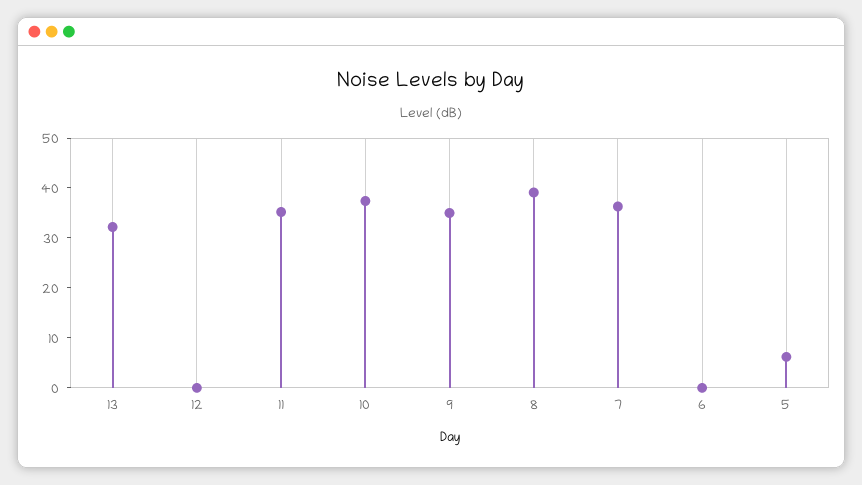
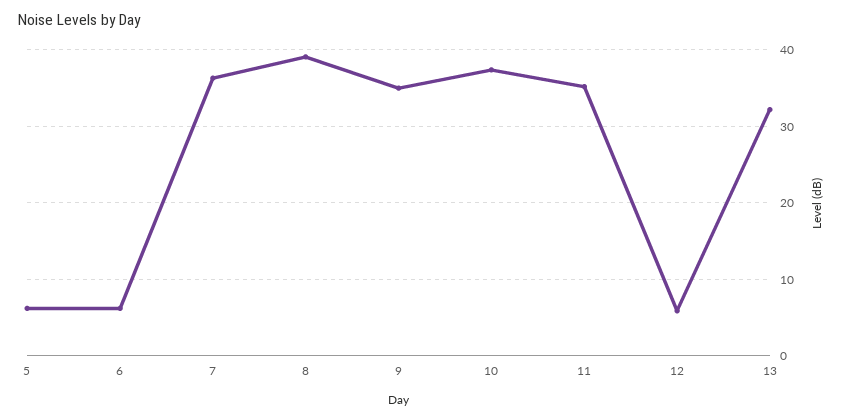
12: 0 -> 6
6: 0 -> 6

